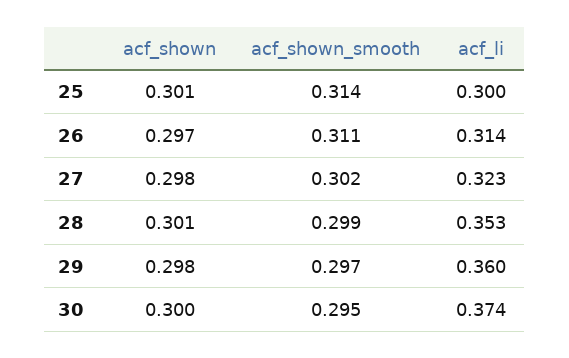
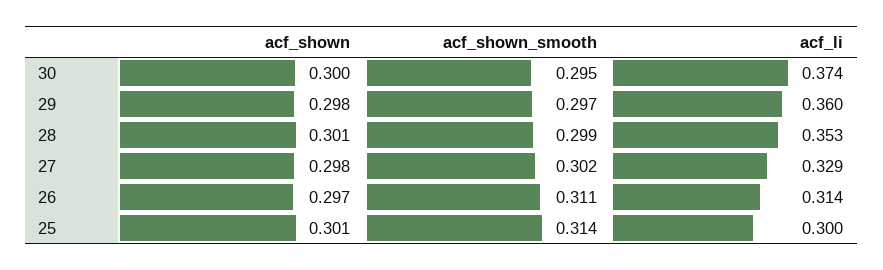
acf_li, 27: 0.323 -> 0.329

